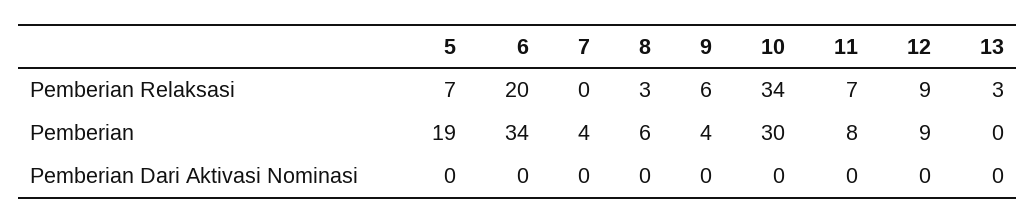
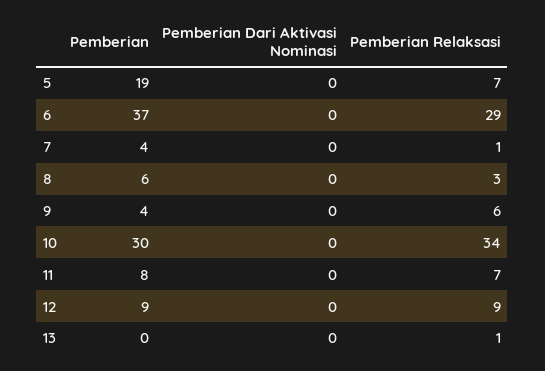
6, Pemberian Relaksasi: 20 -> 29
7, Pemberian Relaksasi: 0 -> 1
13, Pemberian Relaksasi: 3 -> 1
6, Pemberian: 34 -> 37

